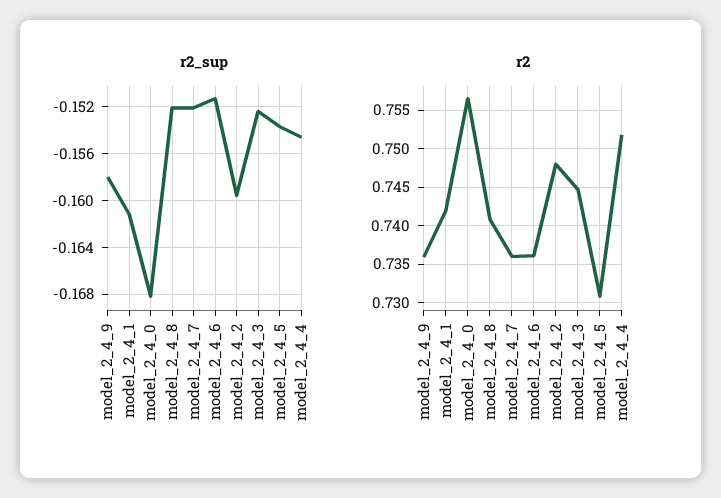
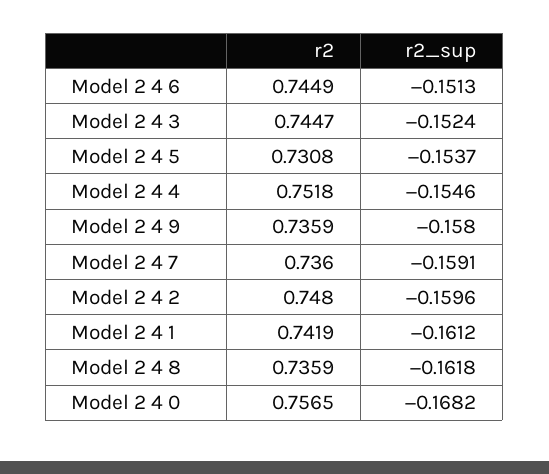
r2_sup, model_2_4_8: -0.152 -> -0.1618
r2_sup, model_2_4_7: -0.152 -> -0.1591
r2, model_2_4_8: 0.741 -> 0.7359
r2, model_2_4_6: 0.736 -> 0.7449

